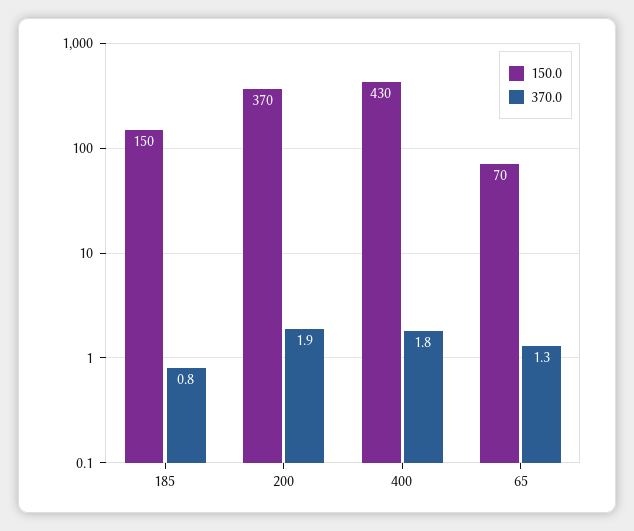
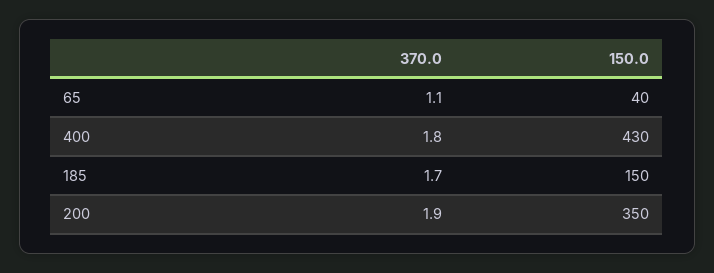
370.0, 185: 0.8 -> 1.7
150.0, 200: 370 -> 350
150.0, 65: 70 -> 40
370.0, 65: 1.3 -> 1.1

